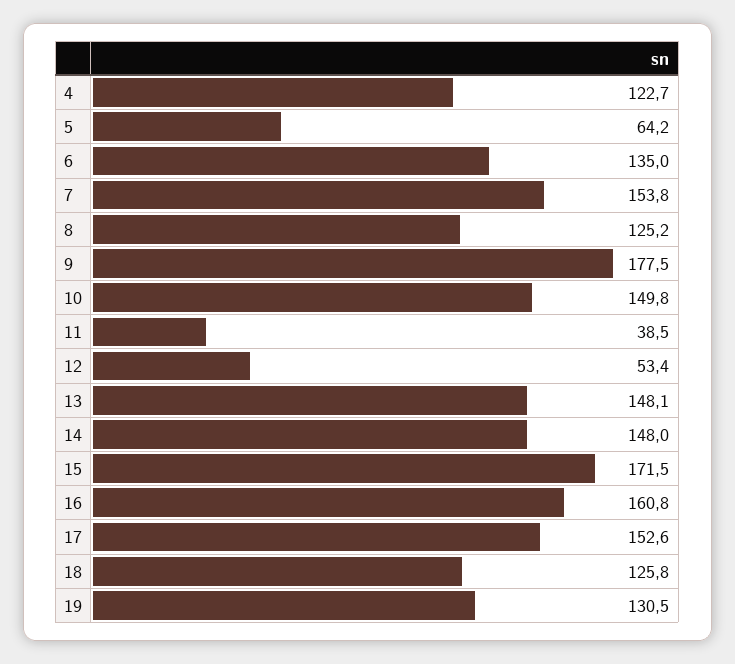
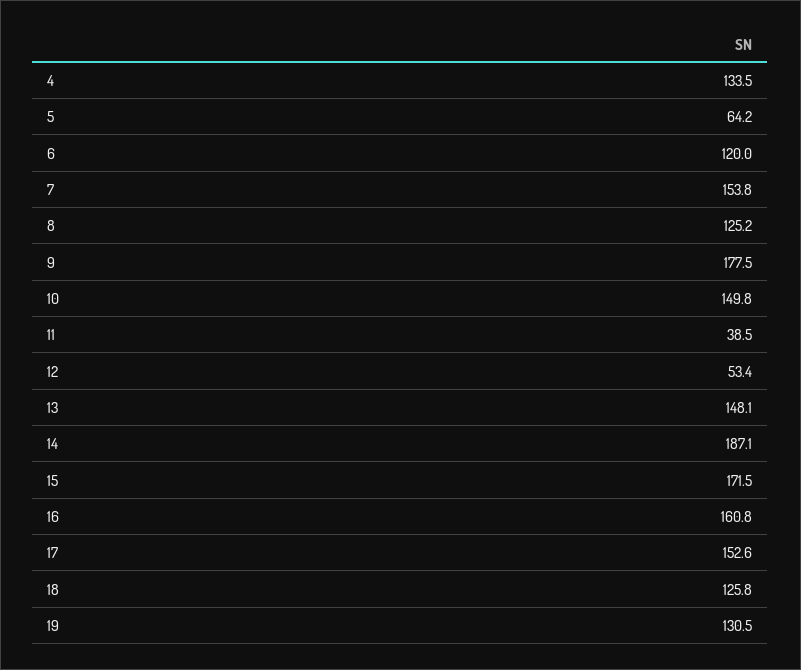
4: 122.7 -> 133.5
6: 135 -> 120
14: 148 -> 187.1

